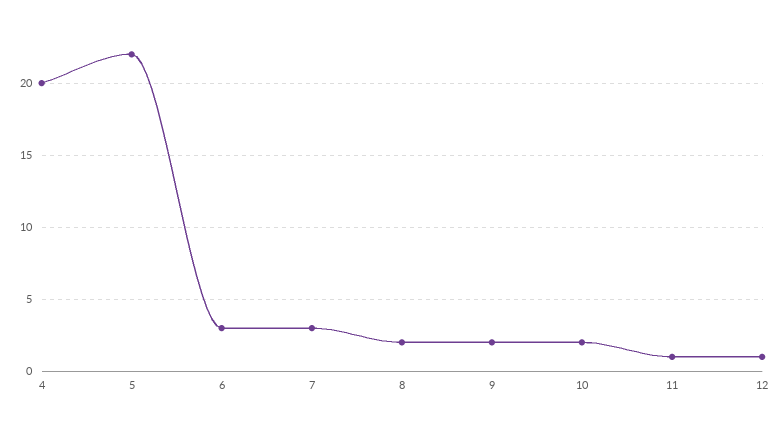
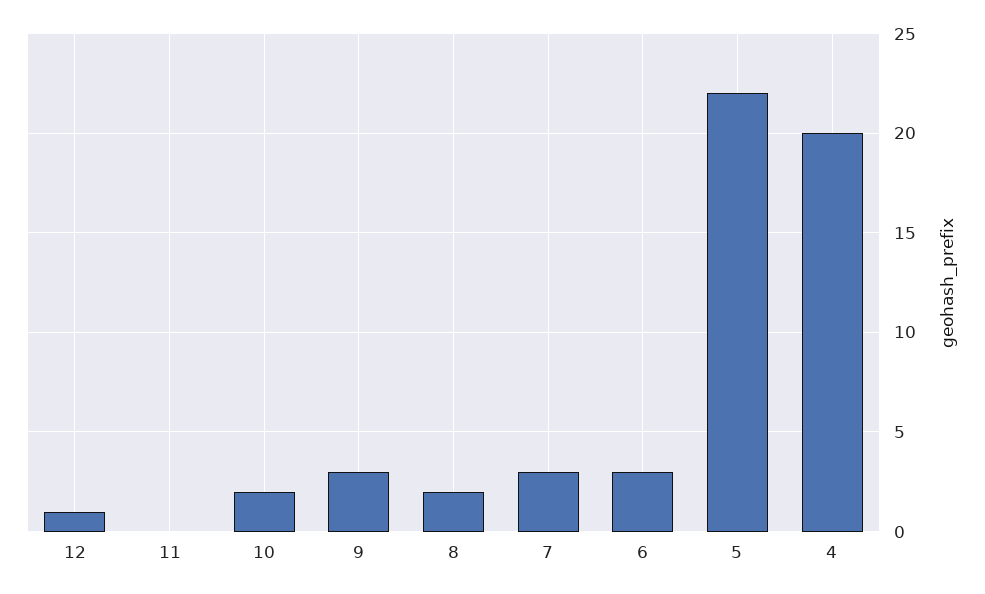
9: 2 -> 3
11: 1 -> 0

